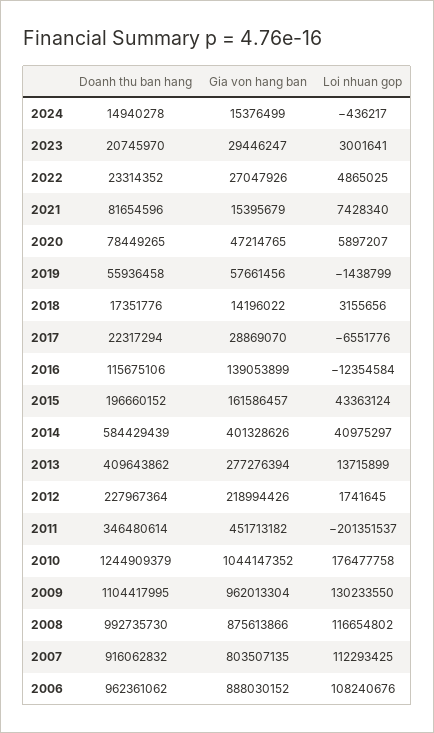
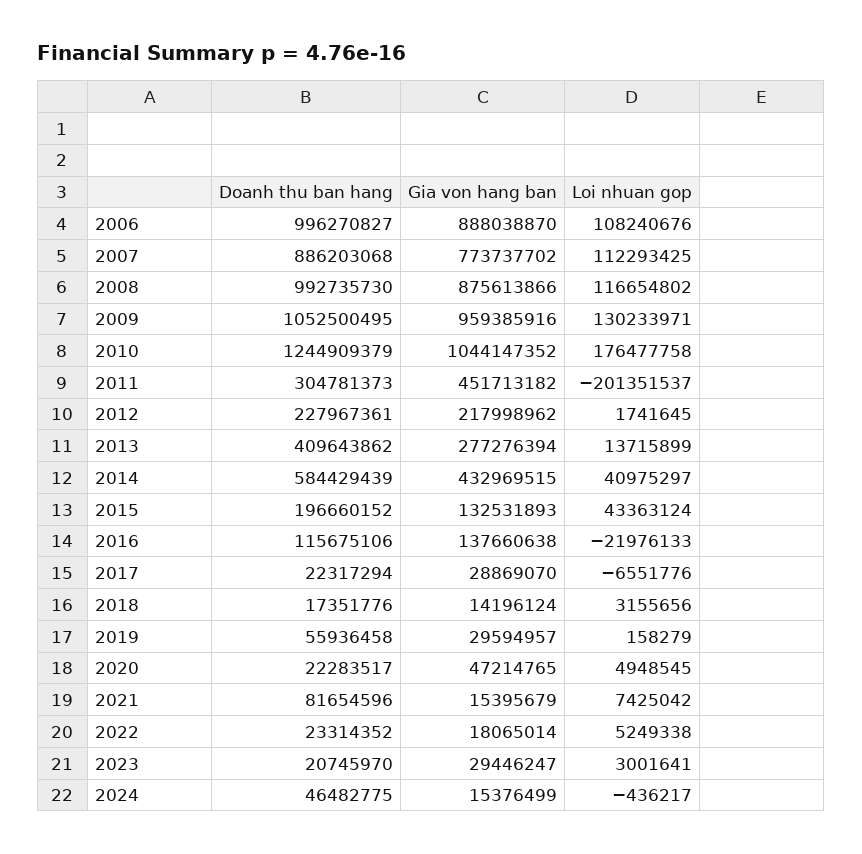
Doanh thu ban hang, 2024: 14940278 -> 46482775
Gia von hang ban, 2022: 27047926 -> 18065014
Loi nhuan gop, 2022: 4865025 -> 5249338
Loi nhuan gop, 2021: 7428340 -> 7425042
Doanh thu ban hang, 2020: 78449265 -> 22283517
Loi nhuan gop, 2020: 5897207 -> 4948545
Gia von hang ban, 2019: 57661456 -> 29594957
Loi nhuan gop, 2019: -1438799 -> 158279
Gia von hang ban, 2018: 14196022 -> 14196124
Gia von hang ban, 2016: 139053899 -> 137660638
Loi nhuan gop, 2016: -12354584 -> -21976133
Gia von hang ban, 2015: 161586457 -> 132531893
Gia von hang ban, 2014: 401328626 -> 432969515
Doanh thu ban hang, 2012: 227967364 -> 227967361
Gia von hang ban, 2012: 218994426 -> 217998962
Doanh thu ban hang, 2011: 346480614 -> 304781373
Doanh thu ban hang, 2009: 1104417995 -> 1052500495
Gia von hang ban, 2009: 962013304 -> 959385916
Loi nhuan gop, 2009: 130233550 -> 130233971
Doanh thu ban hang, 2007: 916062832 -> 886203068
Gia von hang ban, 2007: 803507135 -> 773737702
Doanh thu ban hang, 2006: 962361062 -> 996270827
Gia von hang ban, 2006: 888030152 -> 888038870

